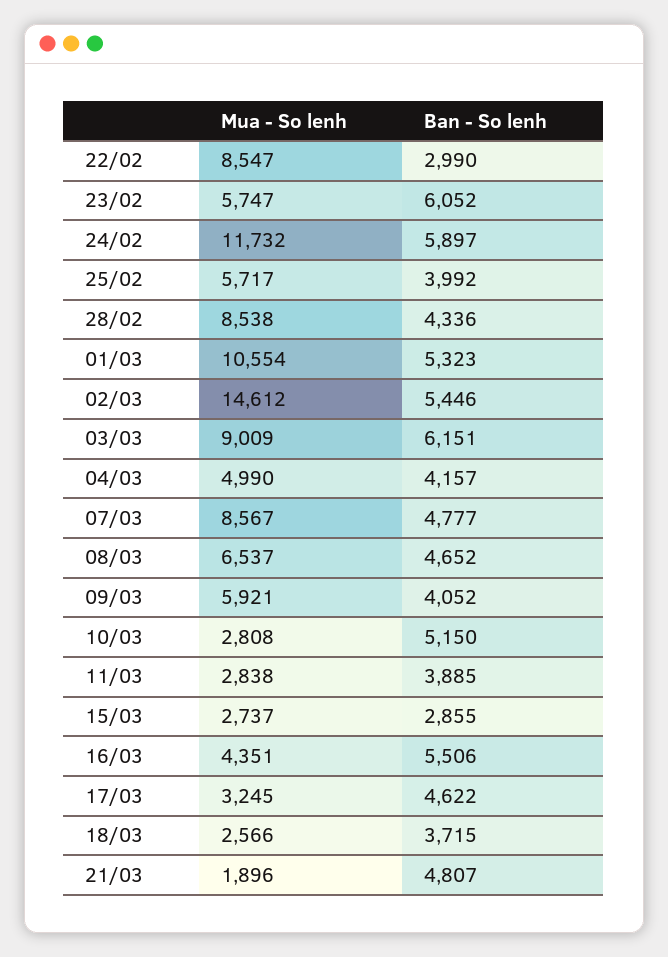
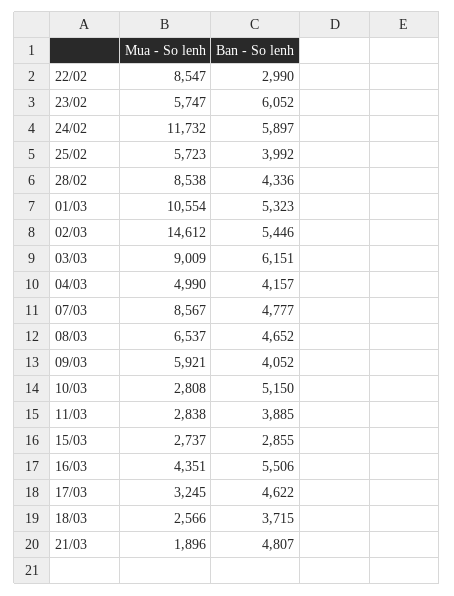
Mua - So lenh, 25/02: 5717 -> 5723

